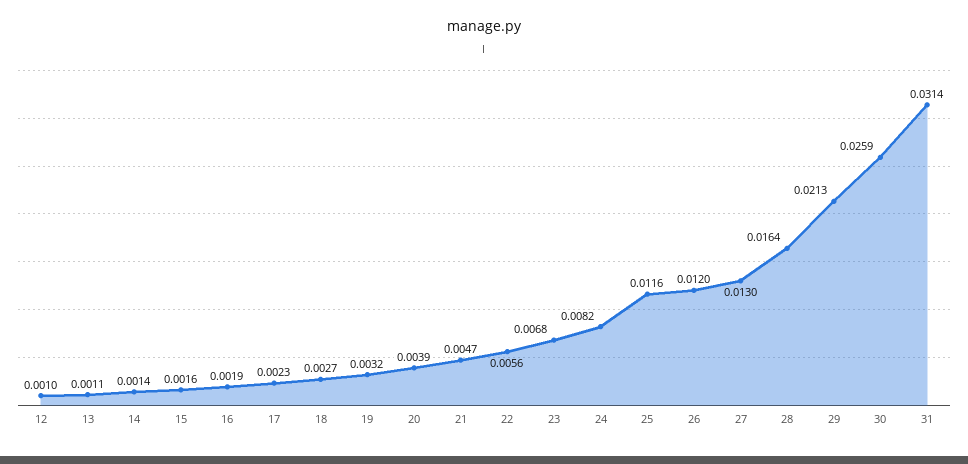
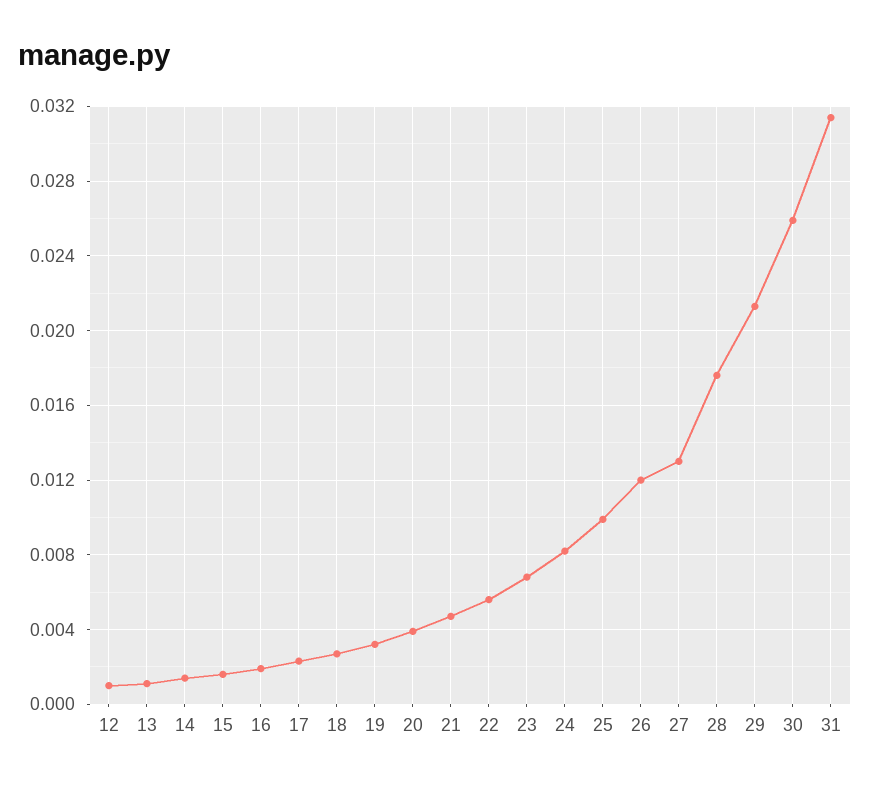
25: 0.0116 -> 0.01
28: 0.0164 -> 0.0175

